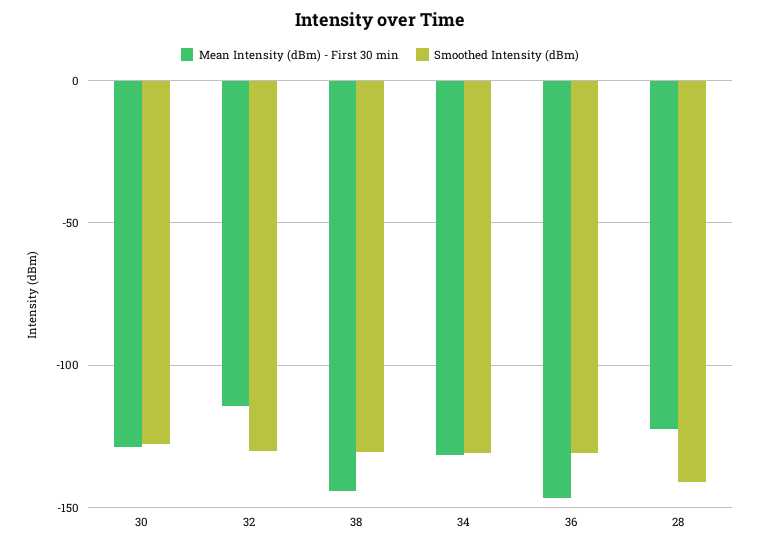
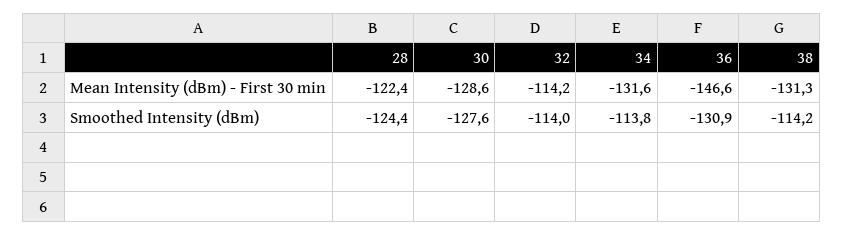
Smoothed Intensity (dBm), 32: -130 -> -114
Mean Intensity (dBm) - First 30 min, 38: -145 -> -131.3
Smoothed Intensity (dBm), 38: -130 -> -114.2
Smoothed Intensity (dBm), 34: -130 -> -113.8
Smoothed Intensity (dBm), 28: -140 -> -124.4

